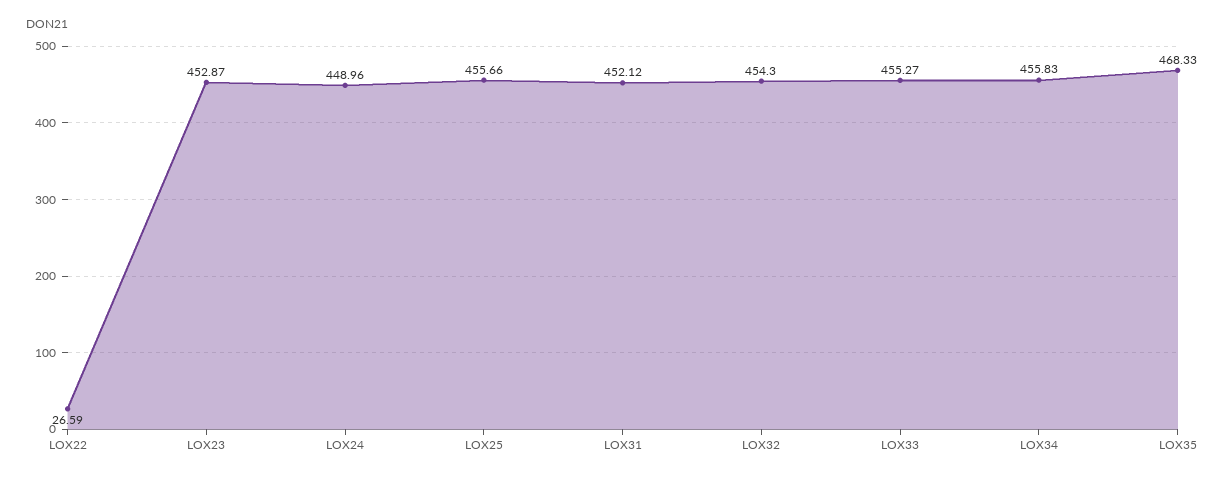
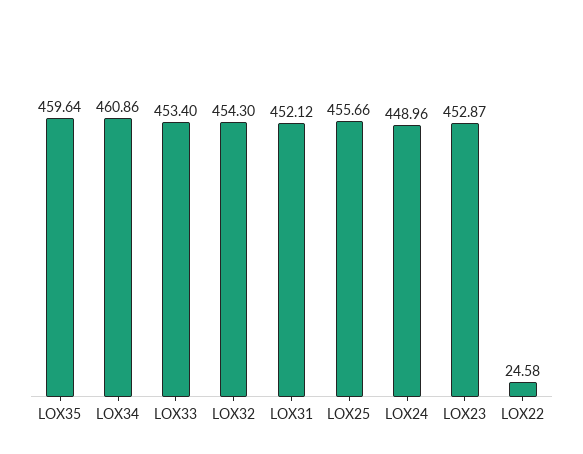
LOX22: 26.59 -> 24.58
LOX33: 455.27 -> 453.4
LOX34: 455.83 -> 460.86
LOX35: 468.33 -> 459.64

